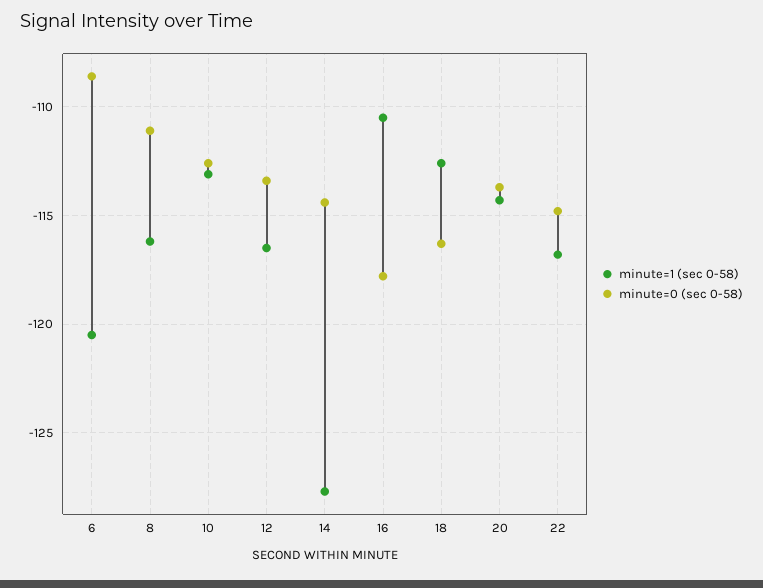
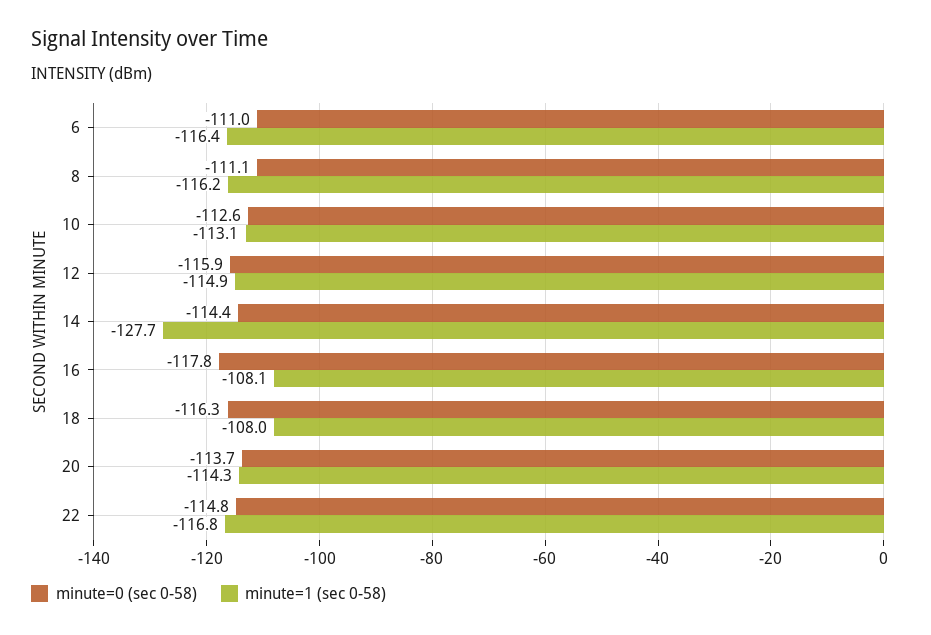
minute=1 (sec 0-58), 6: -120.5 -> -116.4
minute=0 (sec 0-58), 6: -108.5 -> -111
minute=1 (sec 0-58), 12: -116.5 -> -114.9
minute=0 (sec 0-58), 12: -113.5 -> -115.9
minute=1 (sec 0-58), 16: -110.5 -> -108.1
minute=1 (sec 0-58), 18: -112.5 -> -108

